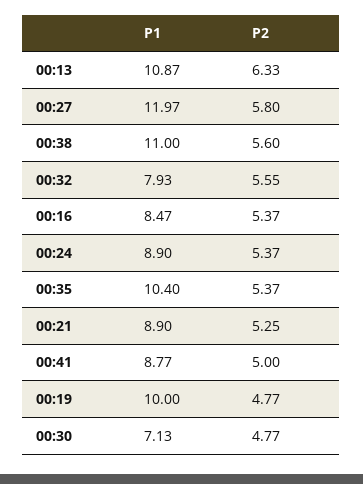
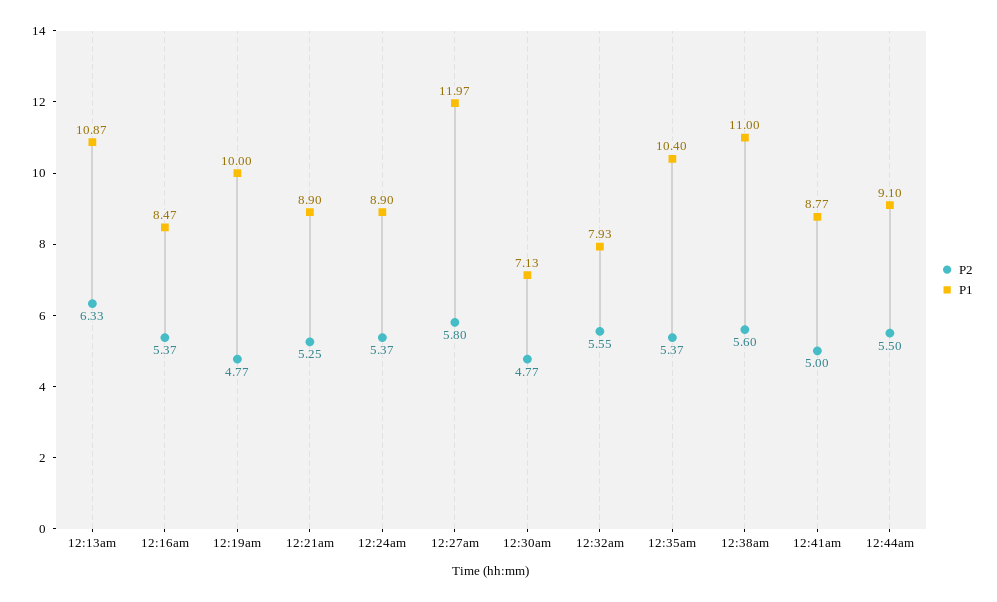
P2, 12:44am: none -> 5.5
P1, 12:44am: none -> 9.1

